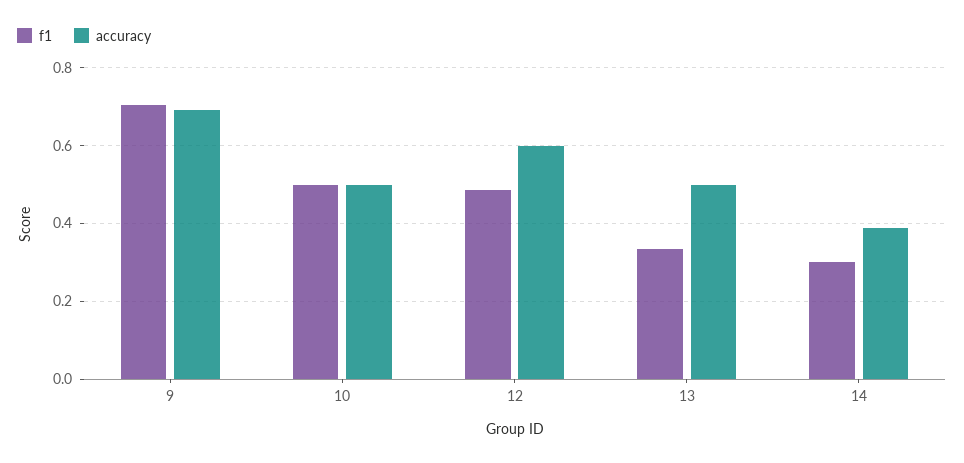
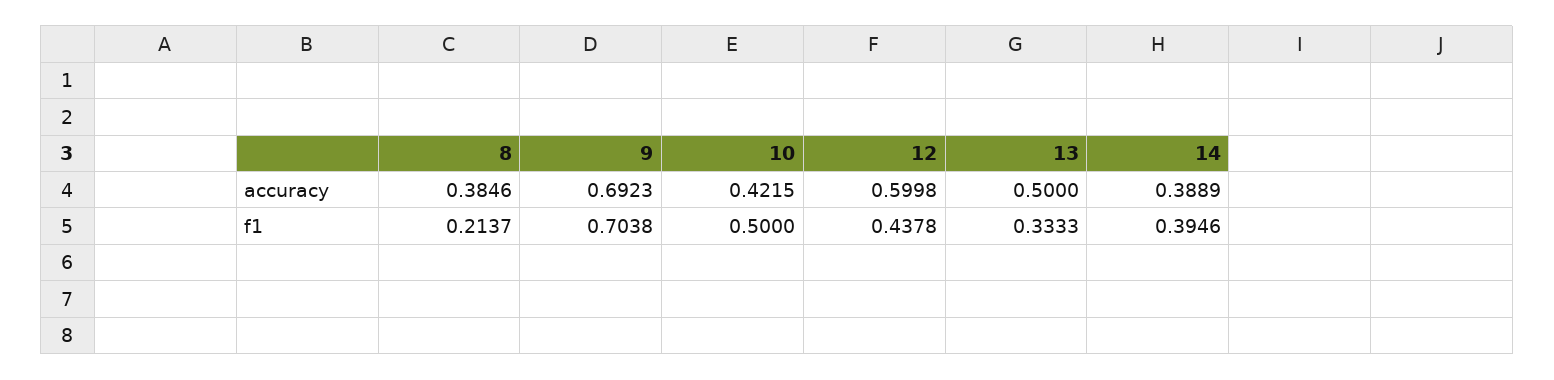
accuracy, 10: 0.5 -> 0.4215
f1, 12: 0.48 -> 0.4378
f1, 14: 0.3 -> 0.3946
accuracy, 8: none -> 0.3846
f1, 8: none -> 0.2137

